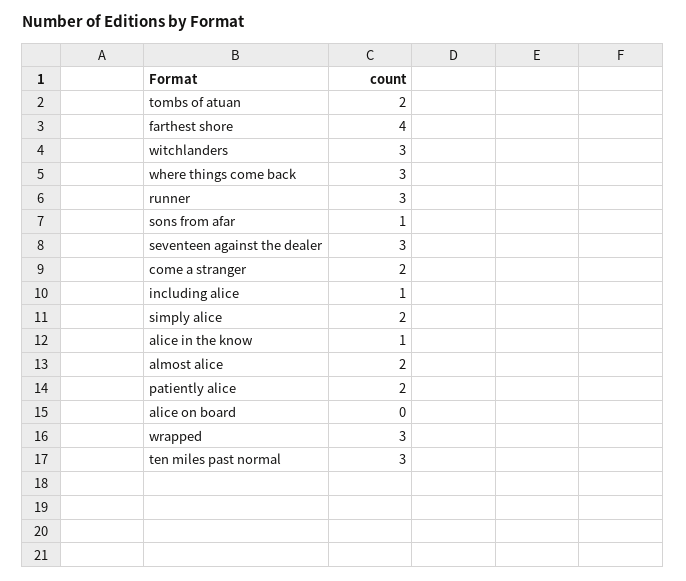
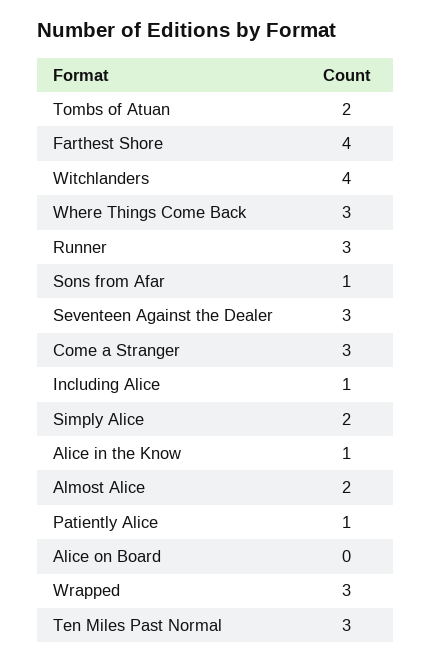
witchlanders: 3 -> 4
come a stranger: 2 -> 3
patiently alice: 2 -> 1

